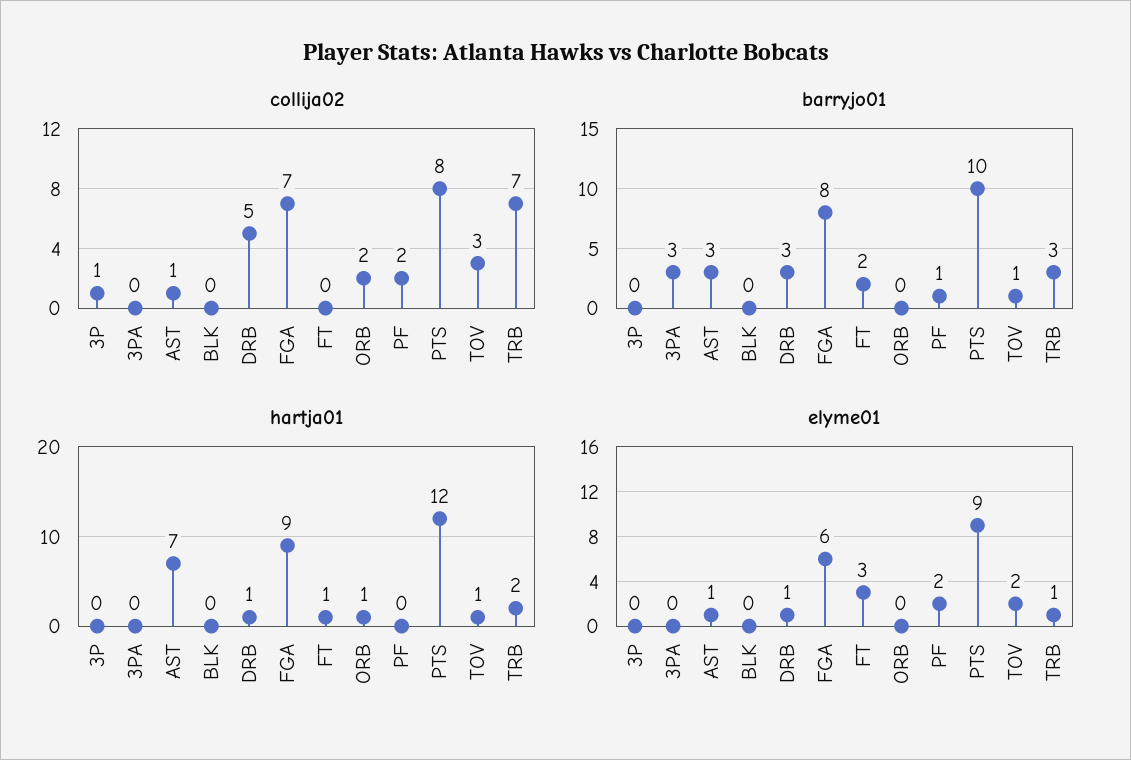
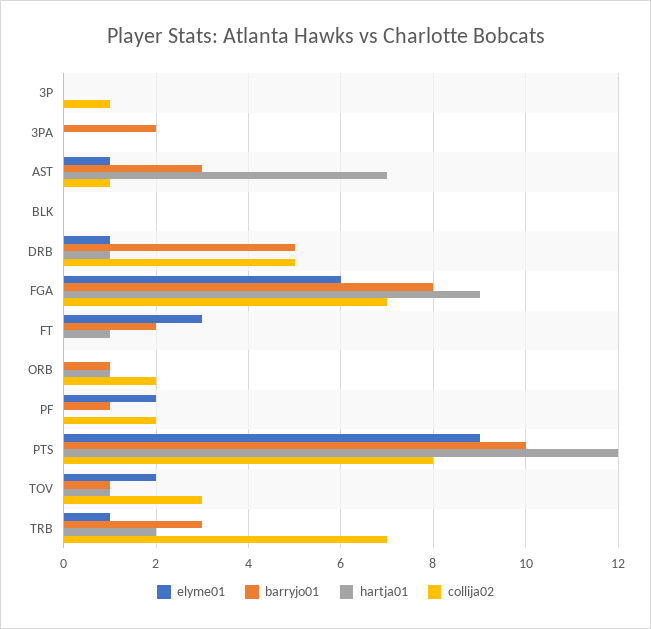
barryjo01, 3PA: 3 -> 2
barryjo01, DRB: 3 -> 5
barryjo01, ORB: 0 -> 1

